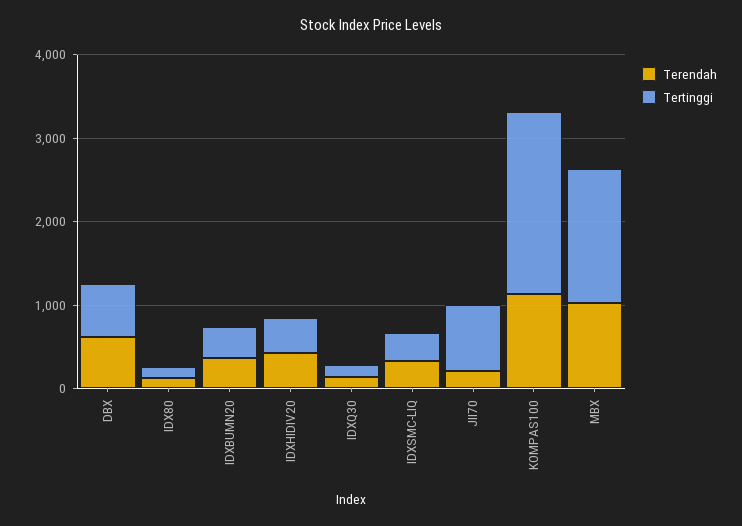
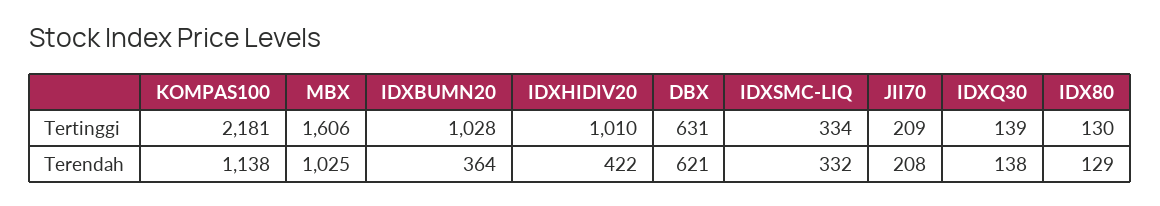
Tertinggi, IDXBUMN20: 400 -> 1028
Tertinggi, IDXHIDIV20: 400 -> 1010
Tertinggi, JII70: 800 -> 209

